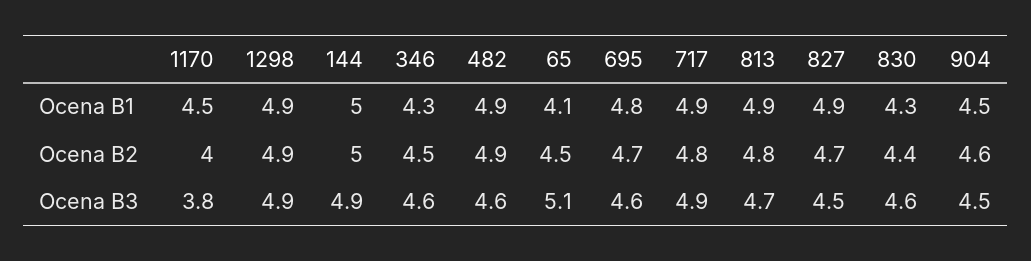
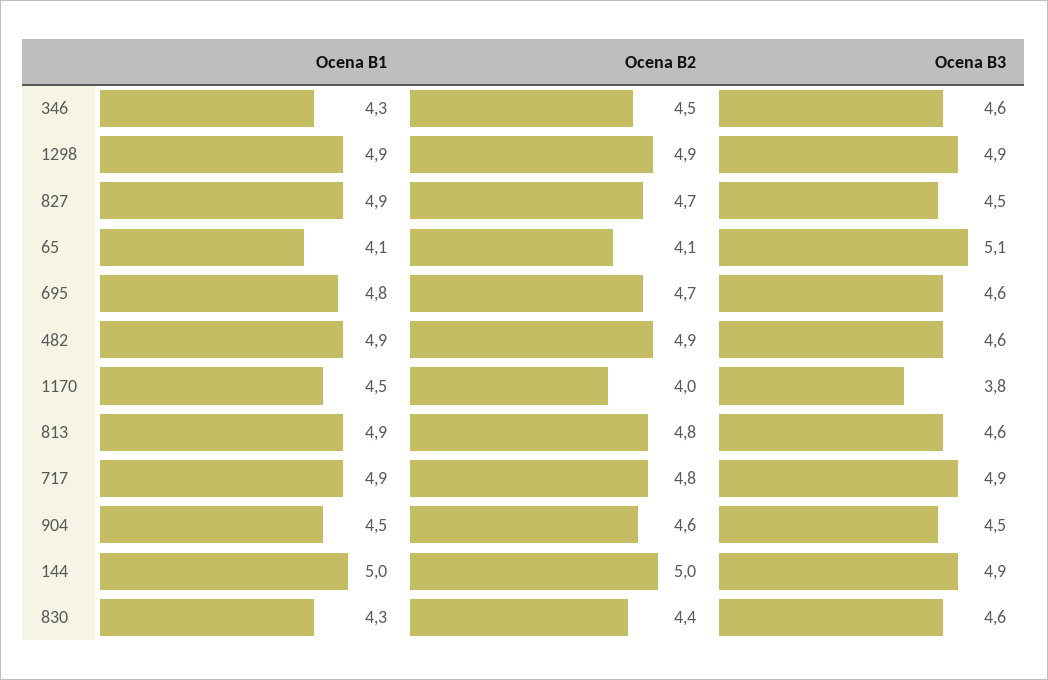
65, Ocena B2: 4.5 -> 4.1
813, Ocena B3: 4.7 -> 4.6

